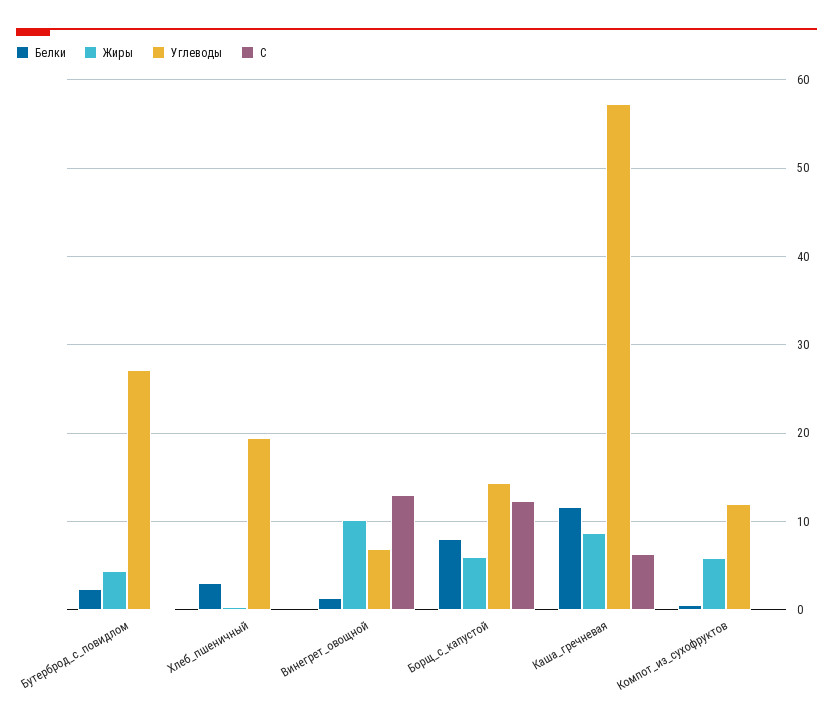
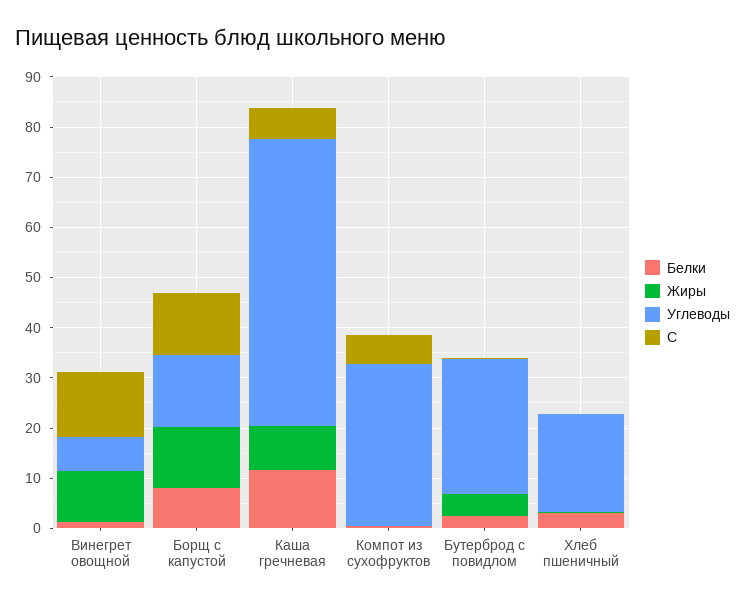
Жиры, Борщ_с_капустой: 6 -> 12
Жиры, Компот_из_сухофруктов: 6 -> 0
Углеводы, Компот_из_сухофруктов: 12 -> 32
С, Компот_из_сухофруктов: 0 -> 6

